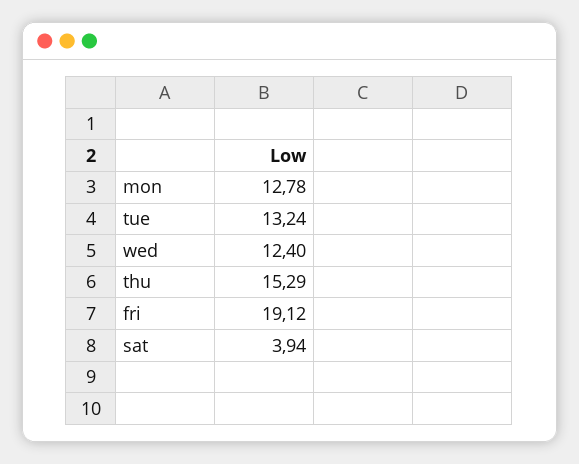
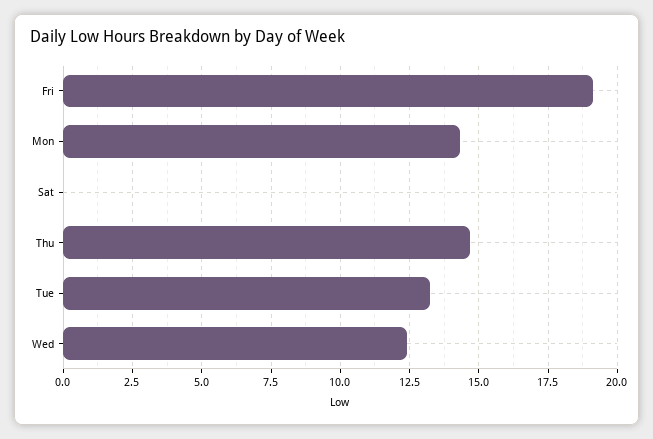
mon: 12.78 -> 14.25
thu: 15.29 -> 14.75
sat: 3.94 -> 0

